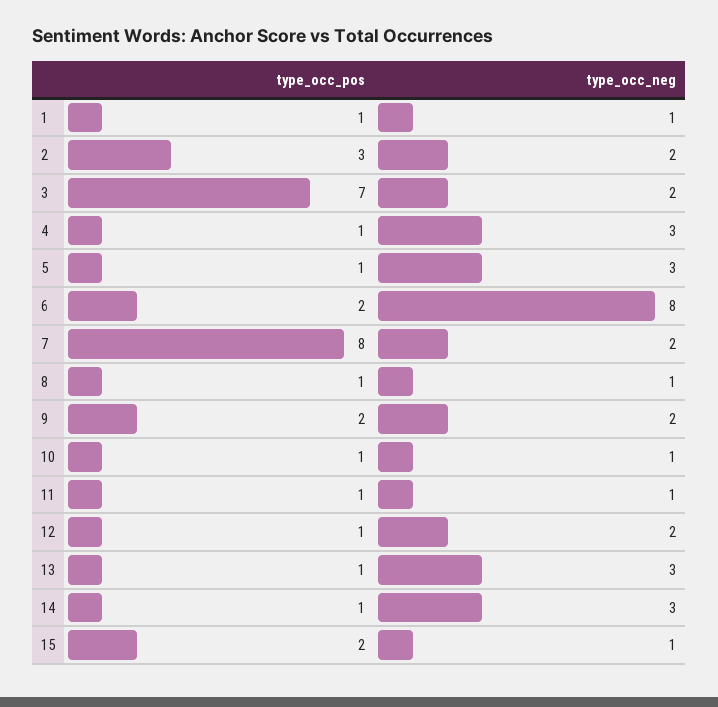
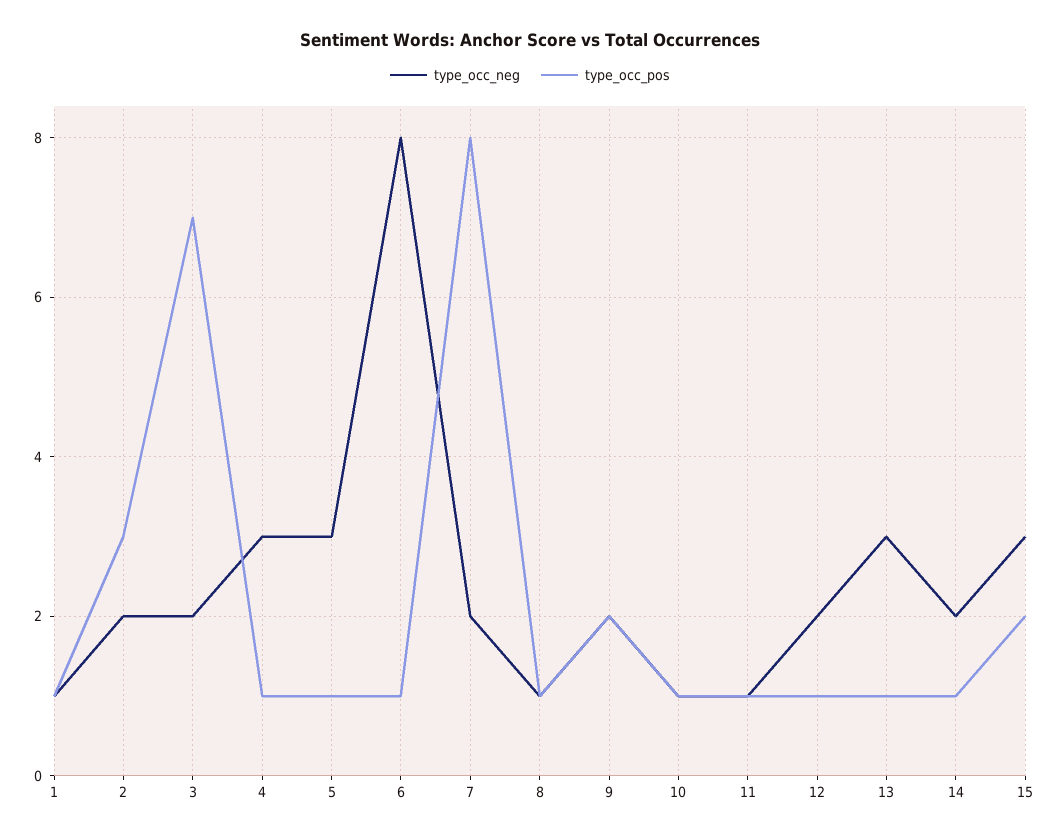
type_occ_pos, 6: 2 -> 1
type_occ_neg, 14: 3 -> 2
type_occ_neg, 15: 1 -> 3

